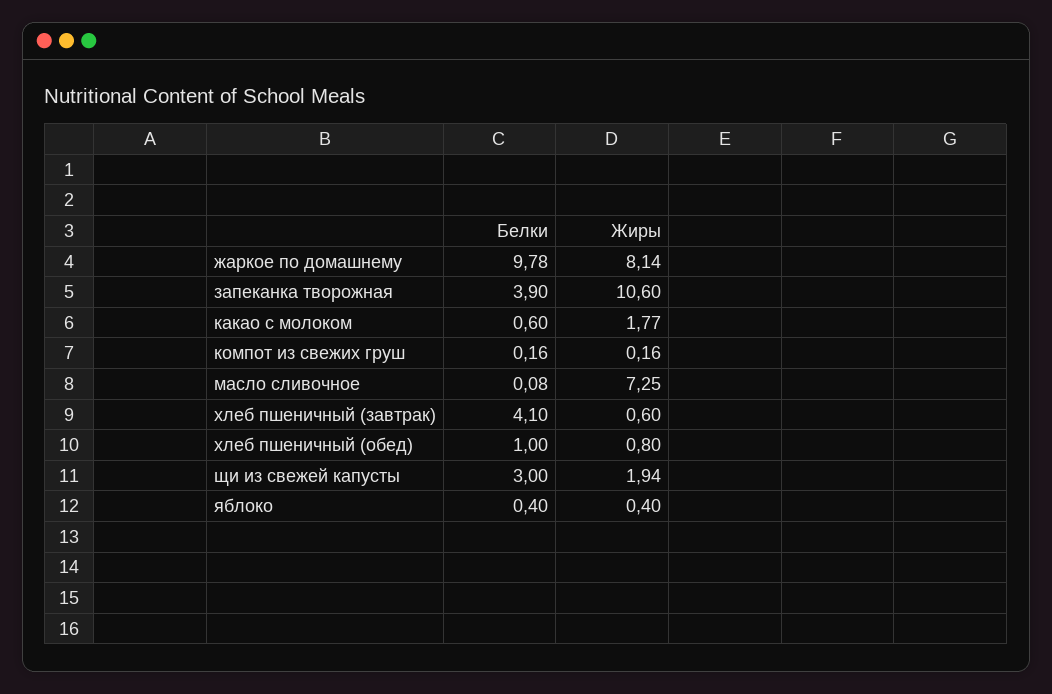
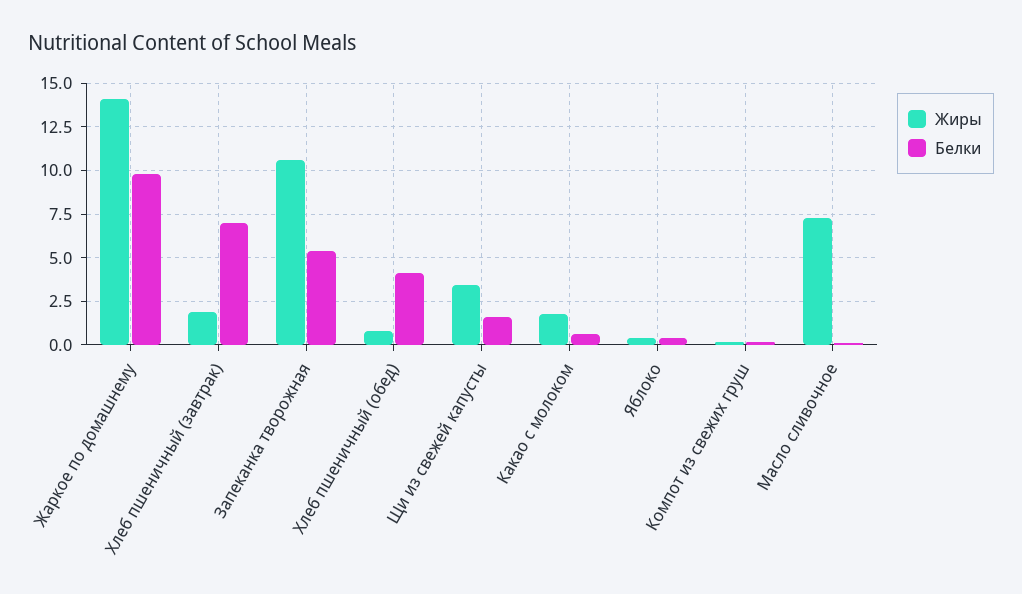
Жиры, жаркое по домашнему: 8.14 -> 14
Белки, запеканка творожная: 3.9 -> 5.5
Белки, хлеб пшеничный (завтрак): 4.1 -> 7
Жиры, хлеб пшеничный (завтрак): 0.6 -> 2
Белки, хлеб пшеничный (обед): 1 -> 4
Белки, щи из свежей капусты: 3 -> 1.5
Жиры, щи из свежей капусты: 1.94 -> 3.5

